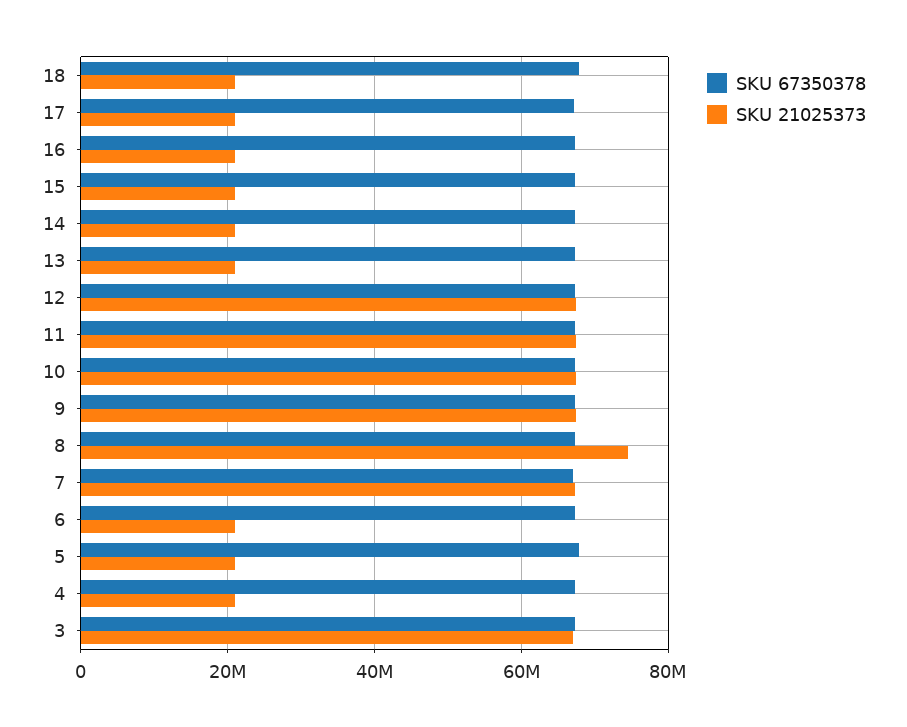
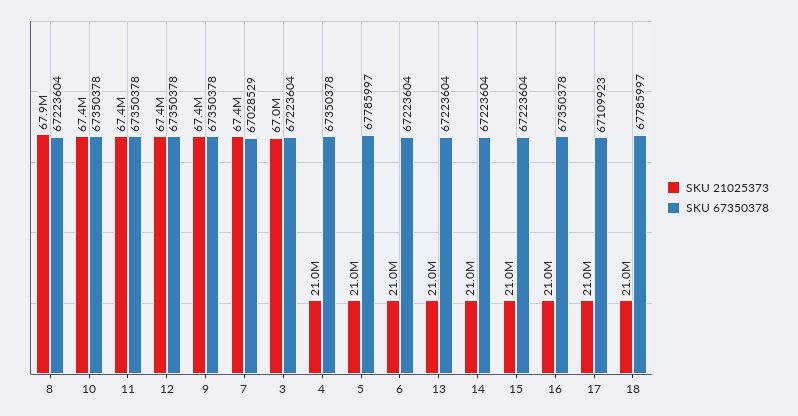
SKU 21025373, 8: 74000000 -> 67900000

